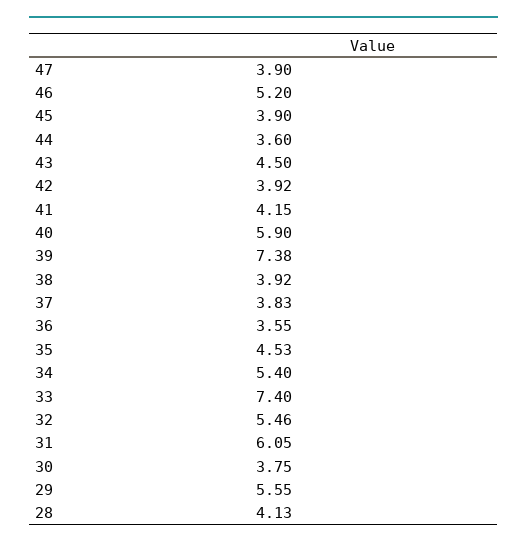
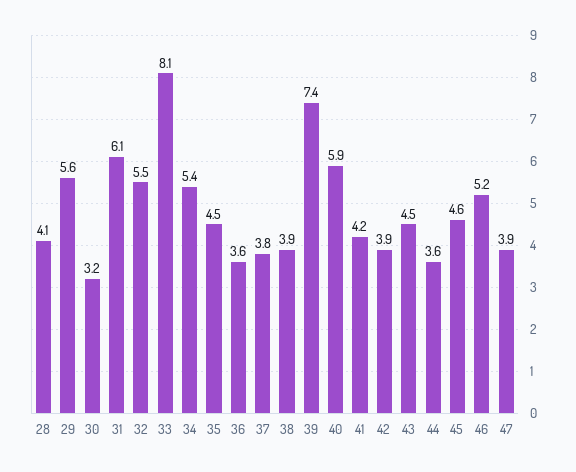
45: 3.9 -> 4.6
33: 7.4 -> 8.1
30: 3.75 -> 3.2

